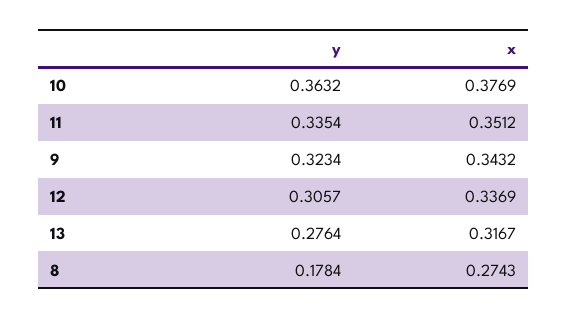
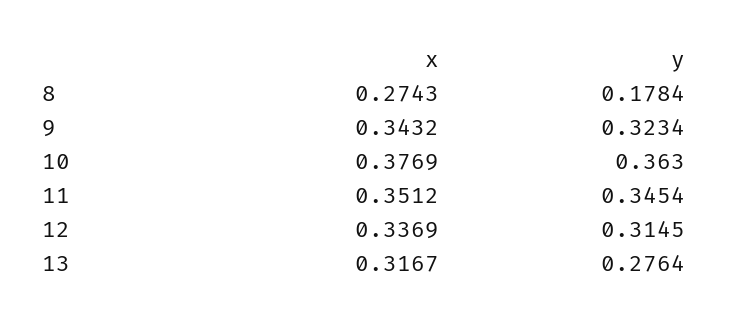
y, 10: 0.3632 -> 0.363
y, 11: 0.3354 -> 0.3454
y, 12: 0.3057 -> 0.3145

